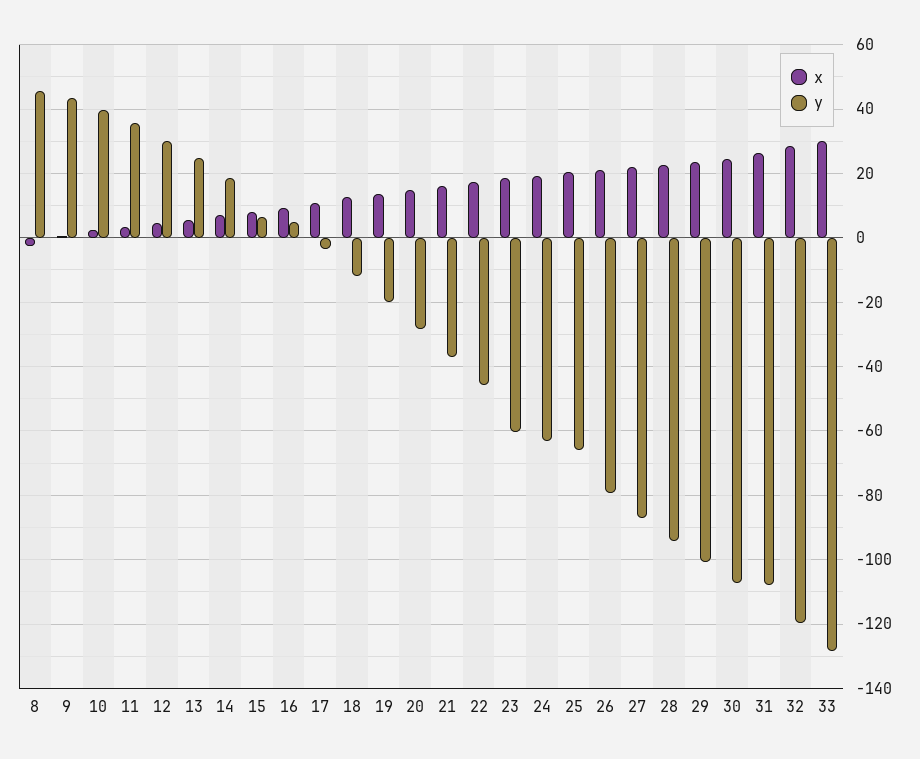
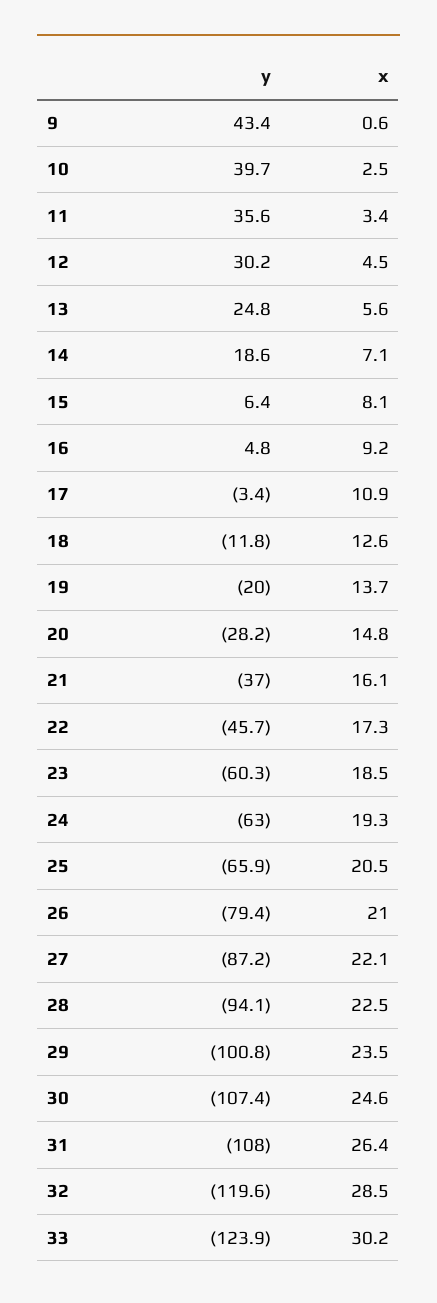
x, 8: -2 -> none
y, 8: 46 -> none
y, 33: -128 -> -123.9

